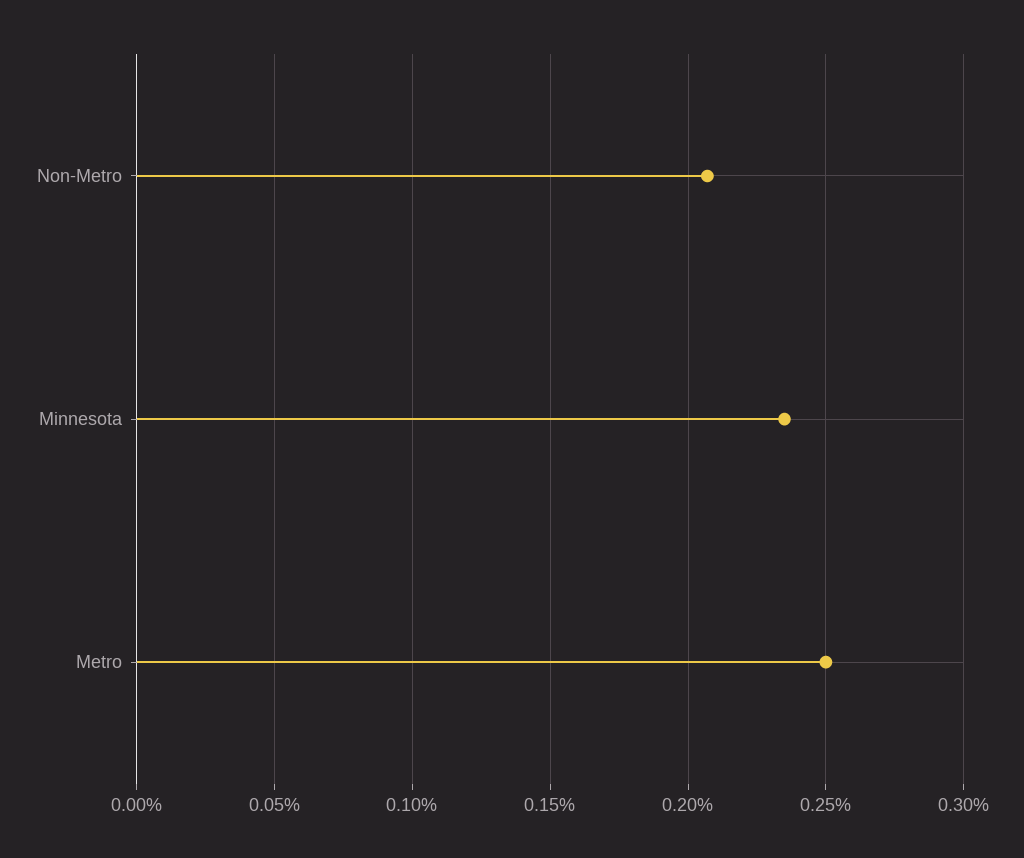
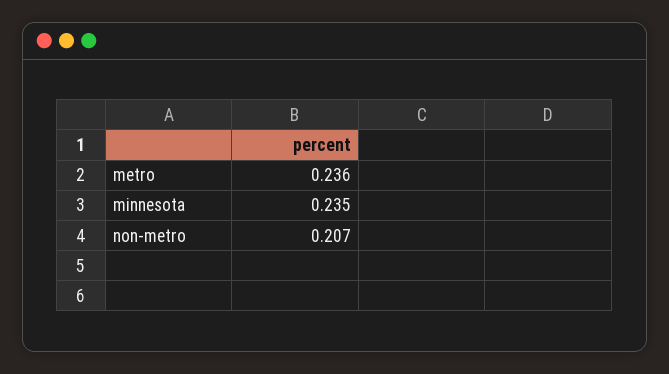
Metro: 0.25 -> 0.236

